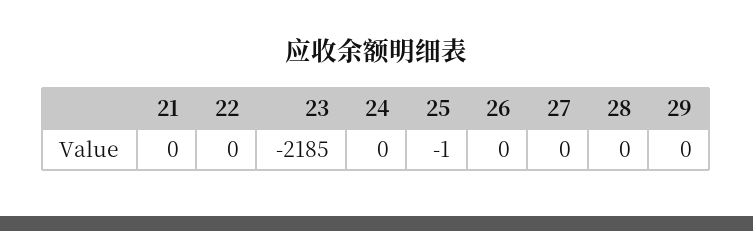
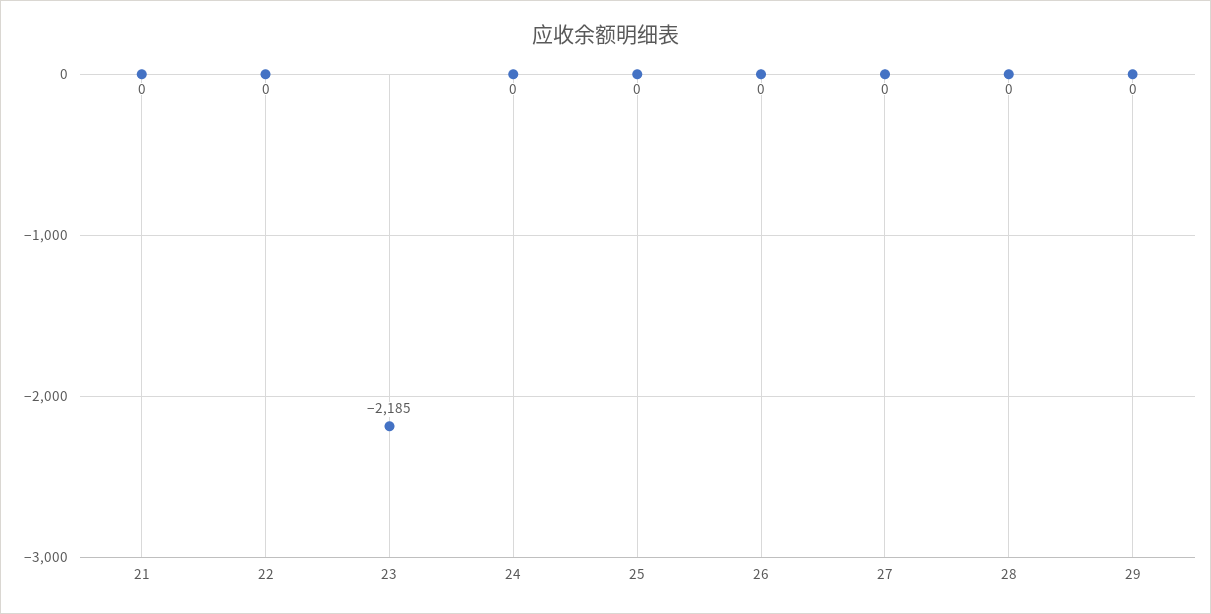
25: -1 -> 0

